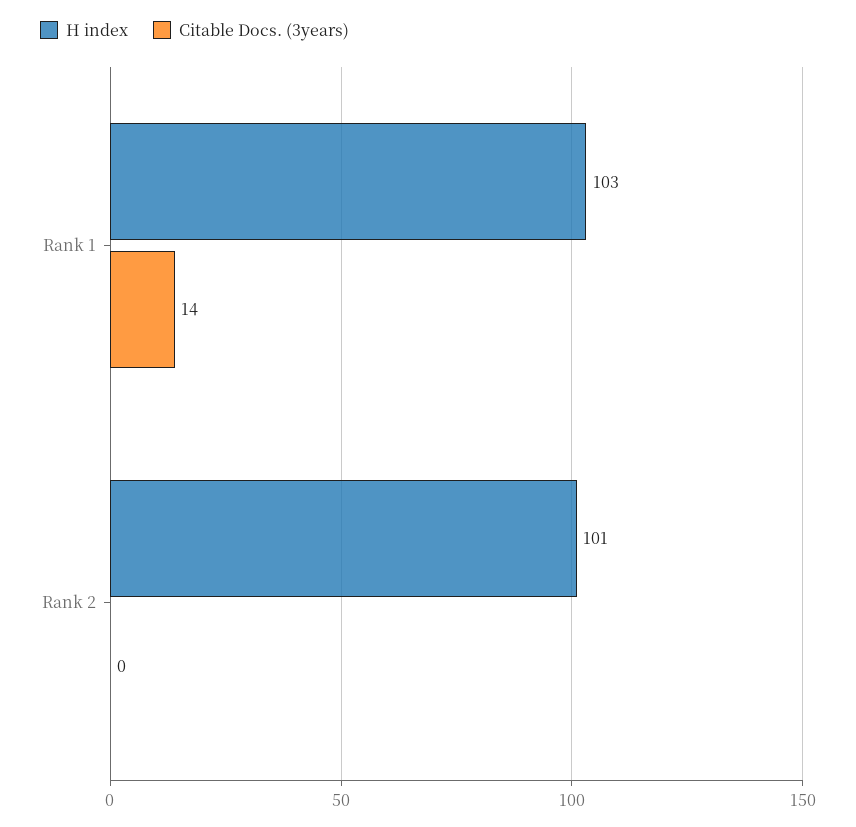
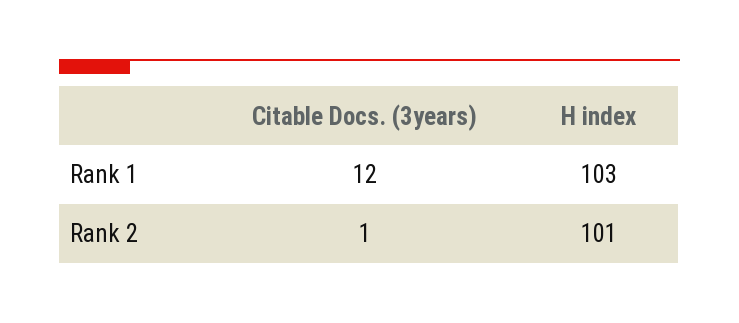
Citable Docs. (3years), Rank 1: 14 -> 12
Citable Docs. (3years), Rank 2: 0 -> 1

